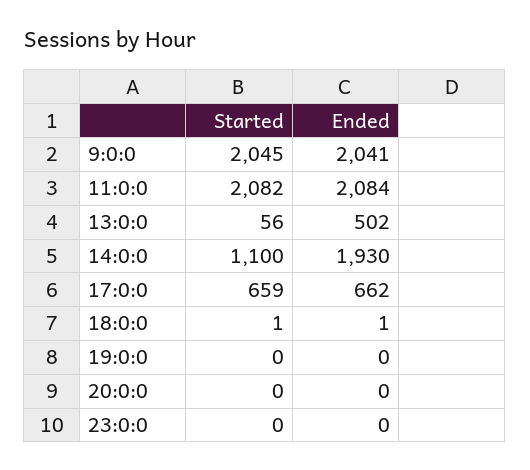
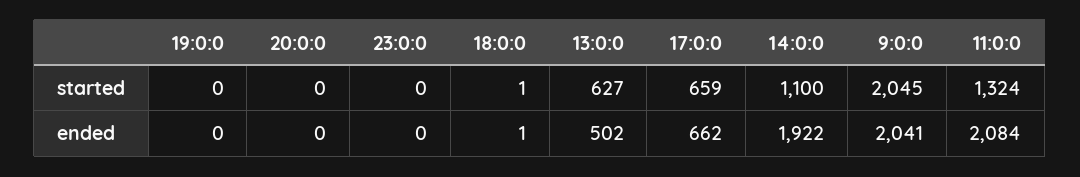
Started, 11:0:0: 2082 -> 1324
Started, 13:0:0: 56 -> 627
Ended, 14:0:0: 1930 -> 1922

